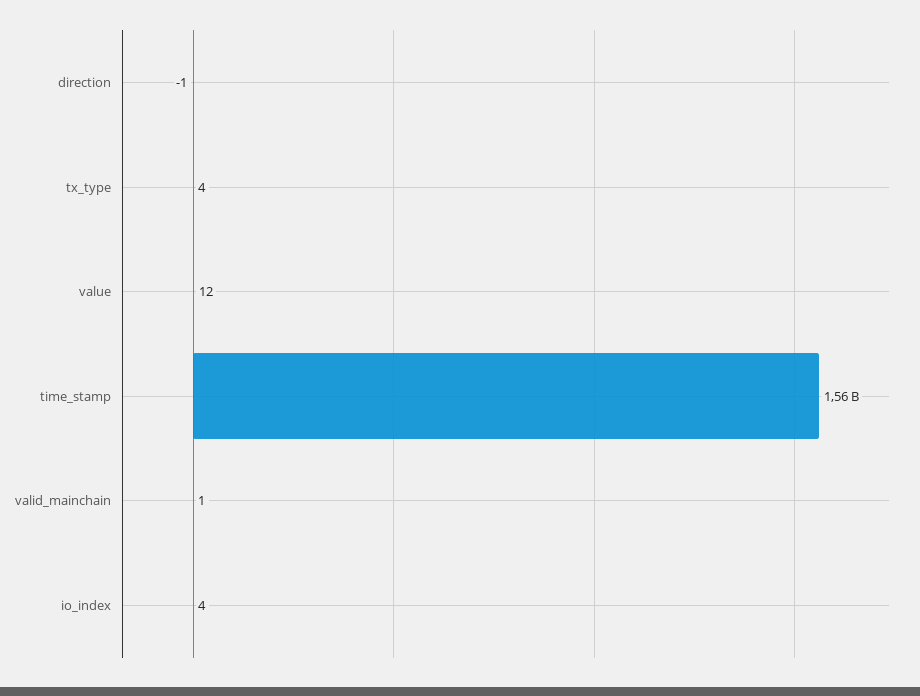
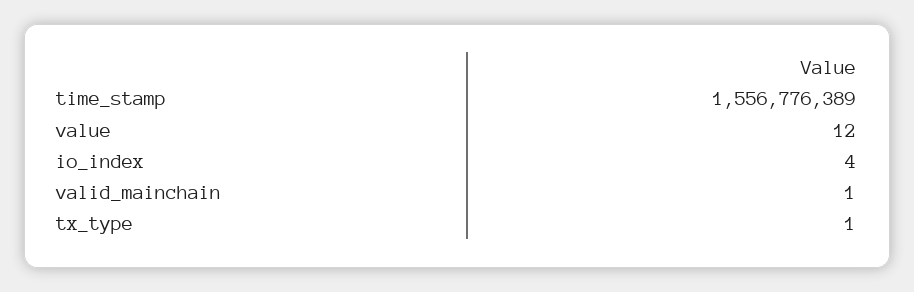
direction: -1 -> none
tx_type: 4 -> 1

